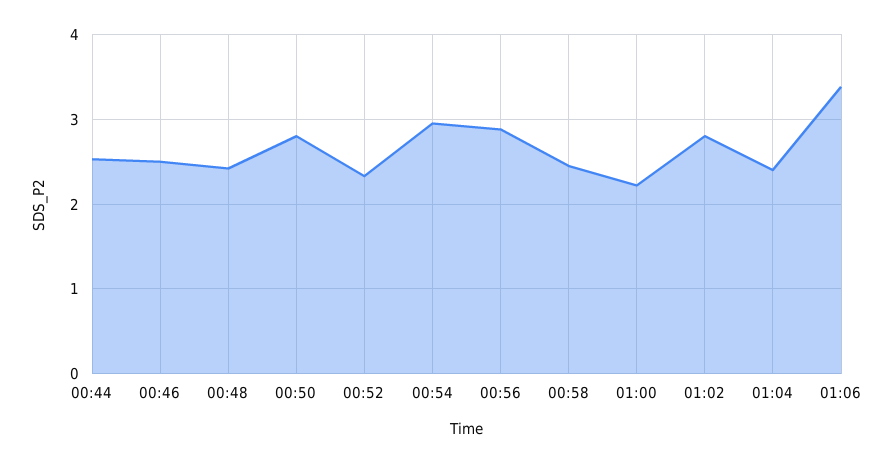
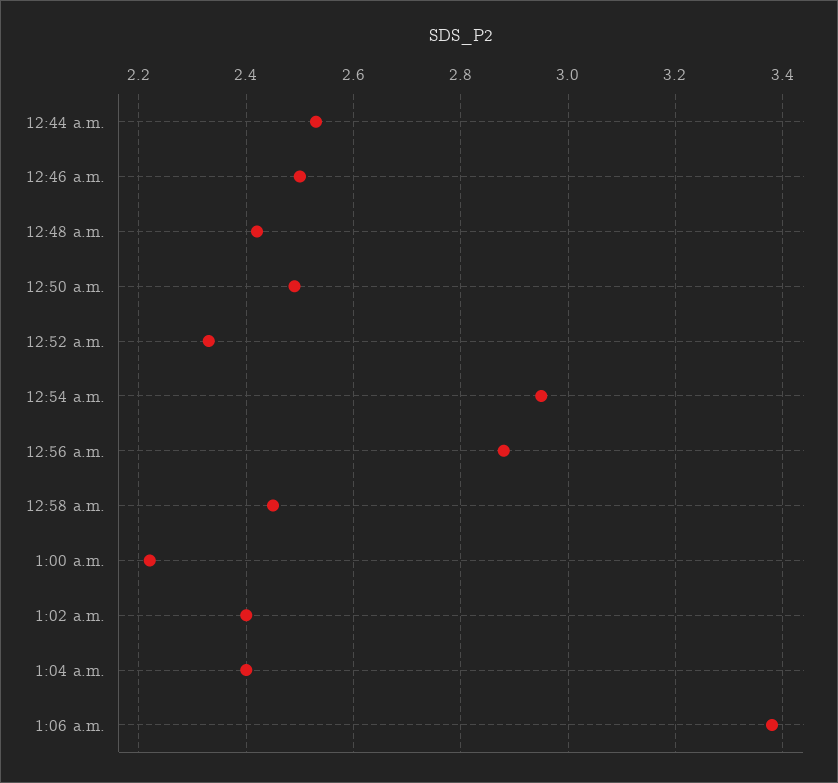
00:50: 2.8 -> 2.5
01:02: 2.8 -> 2.4

